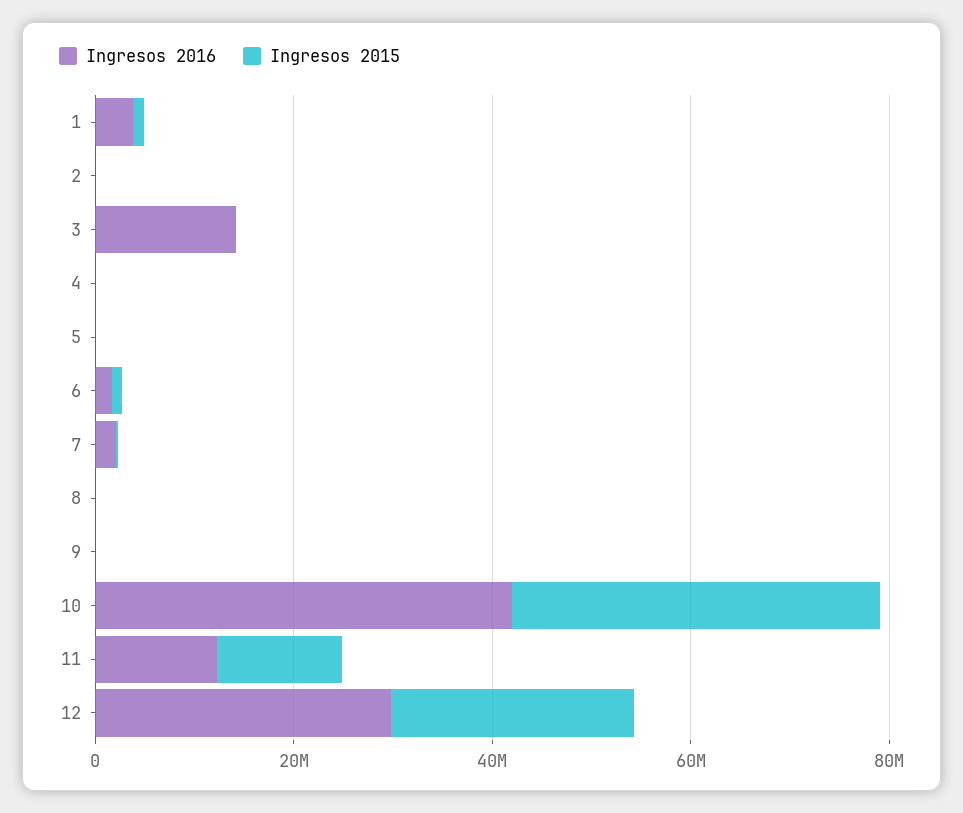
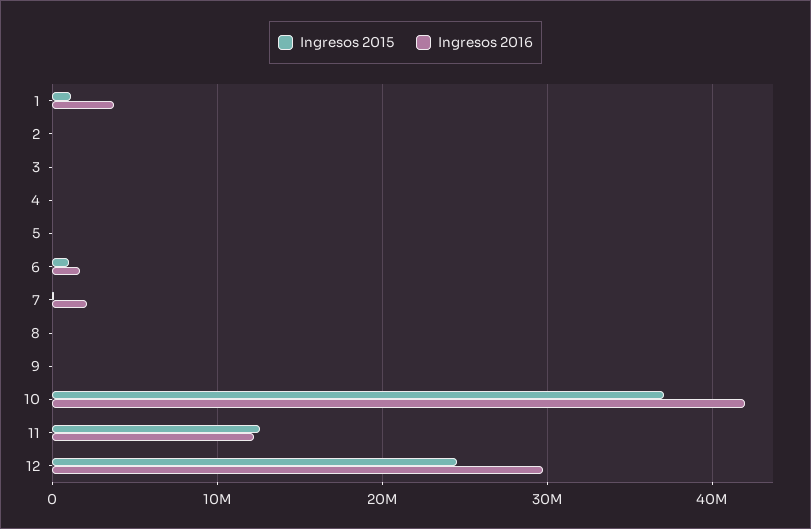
Ingresos 2016, 3: 15000000 -> 0

